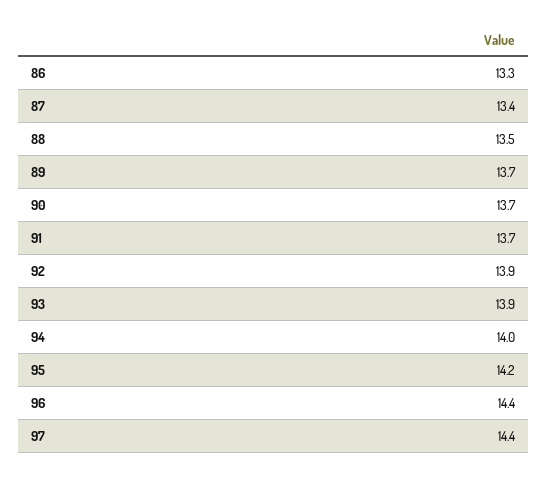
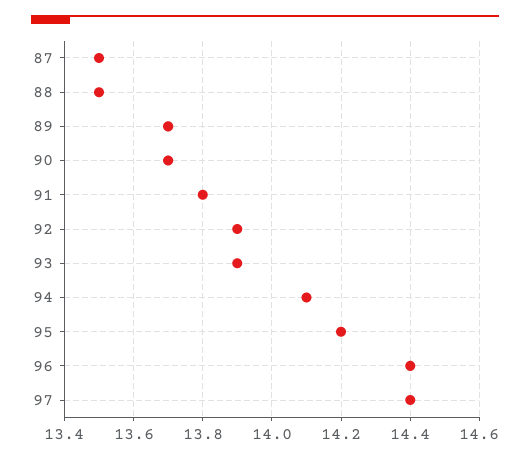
86: 13.3 -> none
87: 13.4 -> 13.5
91: 13.7 -> 13.8
94: 14 -> 14.1

